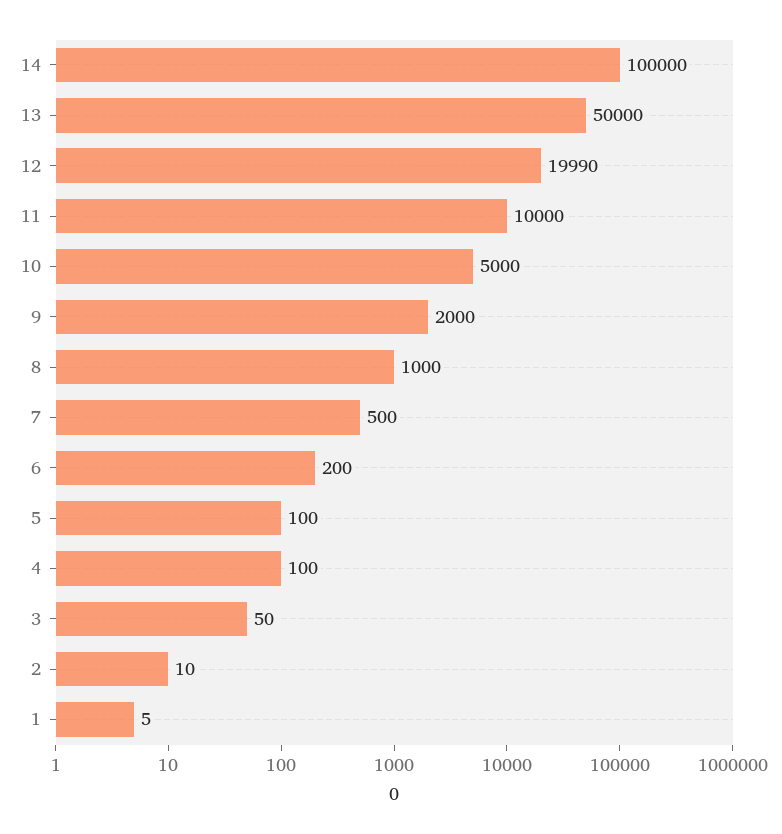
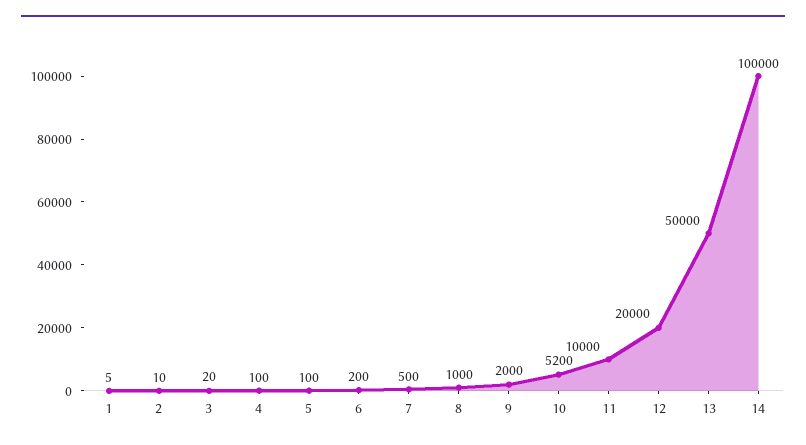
12: 19990 -> 20000
10: 5000 -> 5200
3: 50 -> 20

